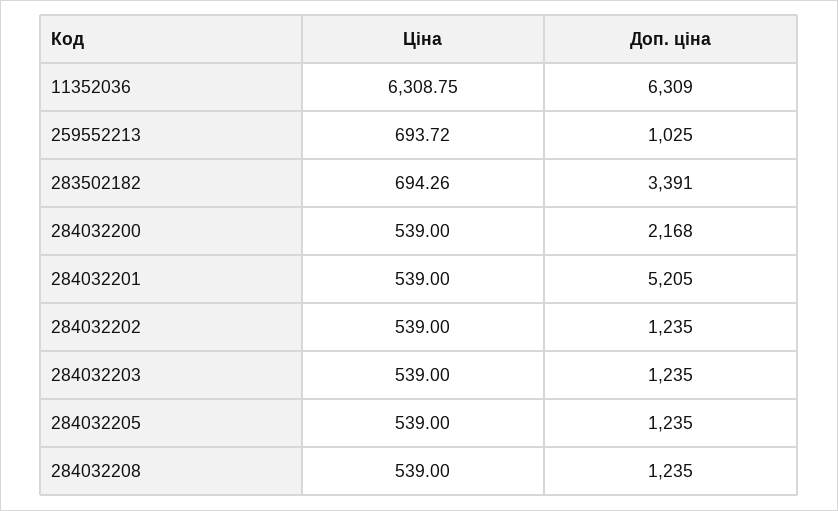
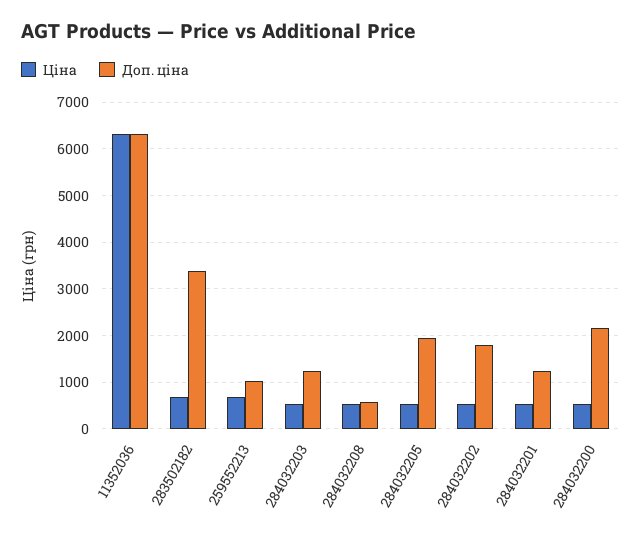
Доп. ціна, 284032201: 5205 -> 1200
Доп. ціна, 284032202: 1235 -> 1800
Доп. ціна, 284032205: 1235 -> 2000
Доп. ціна, 284032208: 1235 -> 600

